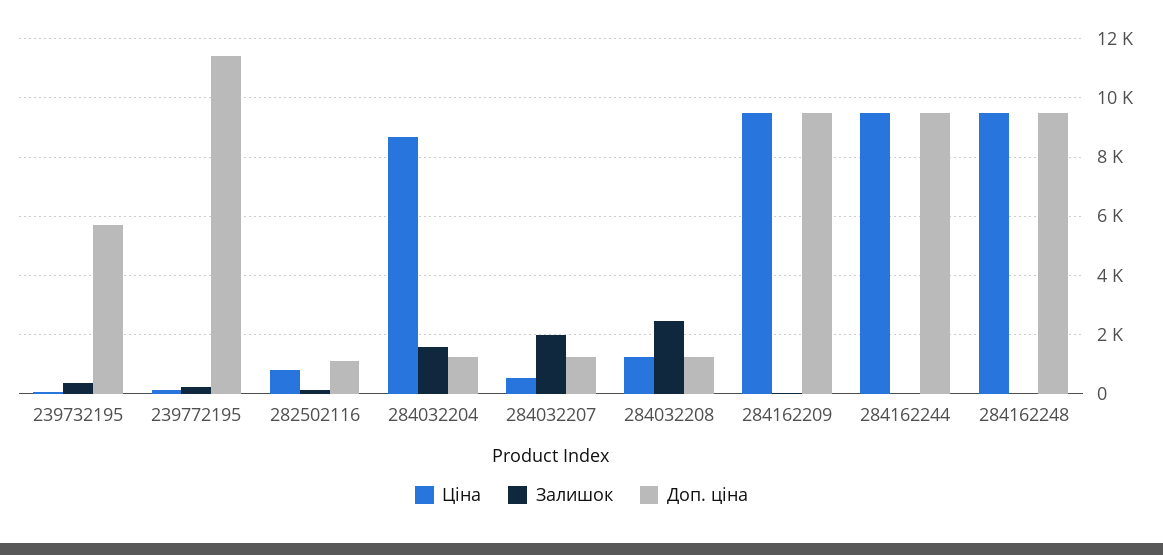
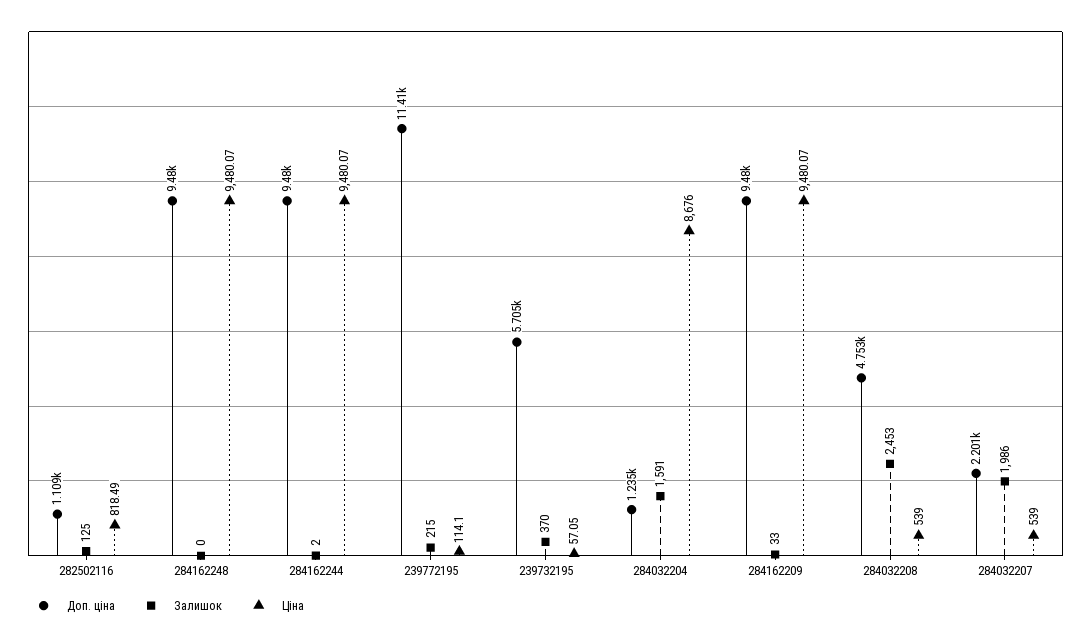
Доп. ціна, 284032207: 1250 -> 2201
Ціна, 284032208: 1250 -> 539
Доп. ціна, 284032208: 1250 -> 4753

